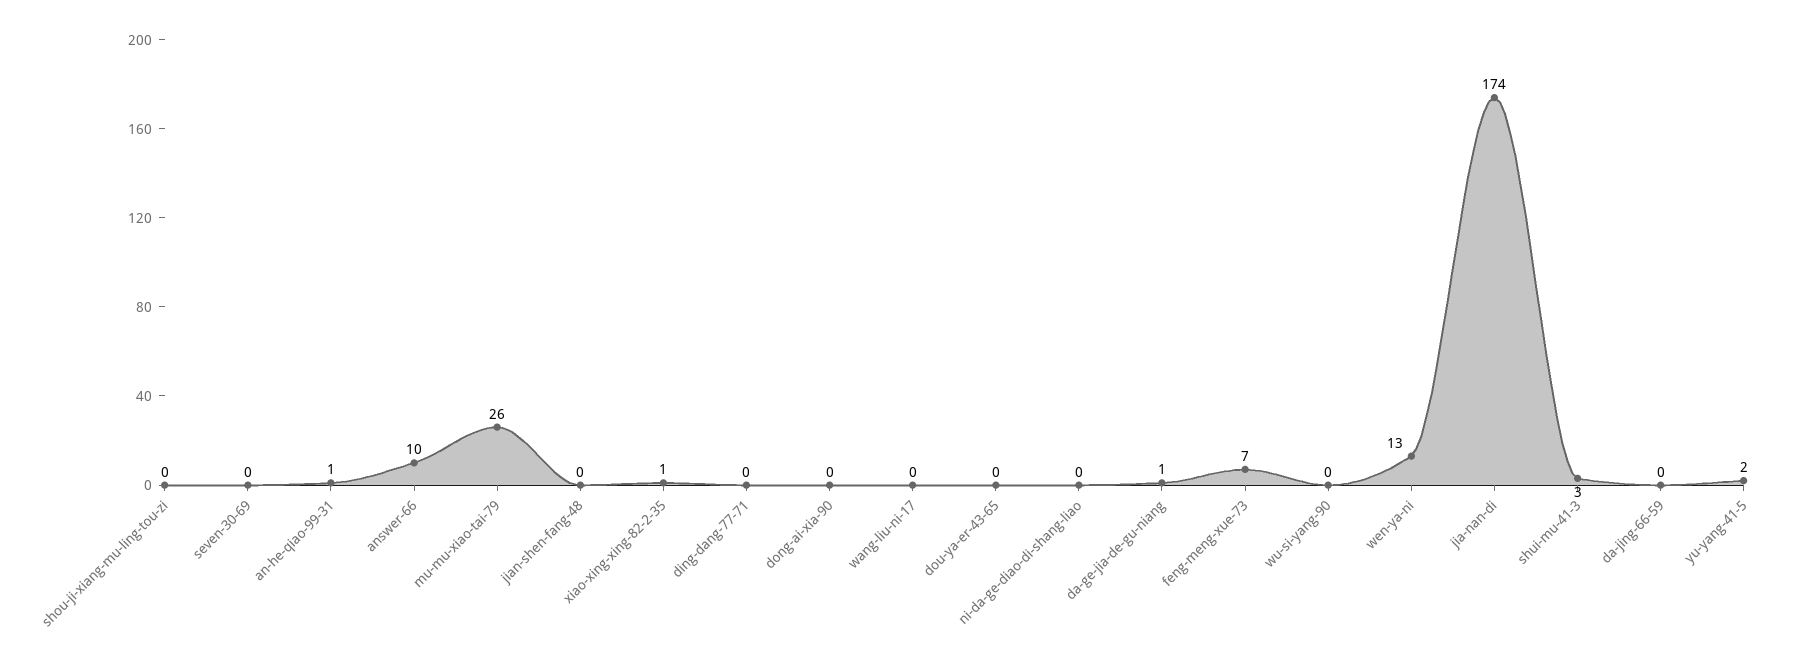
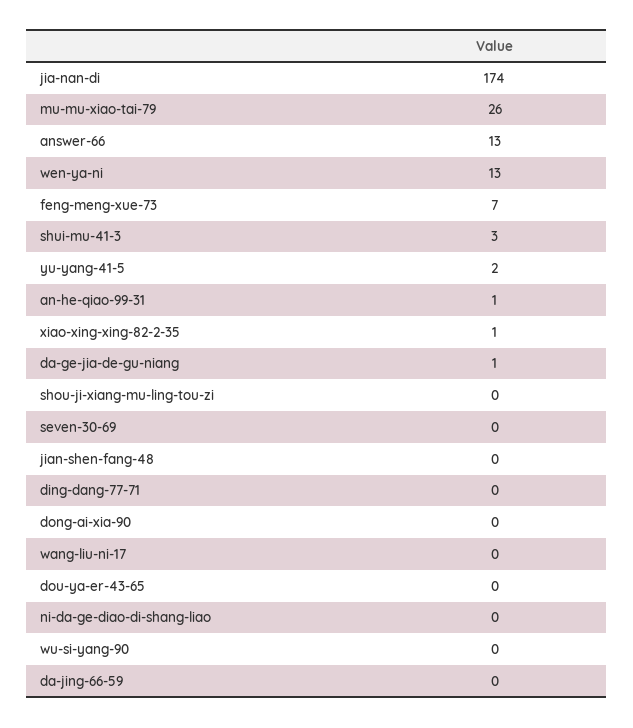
answer-66: 10 -> 13

